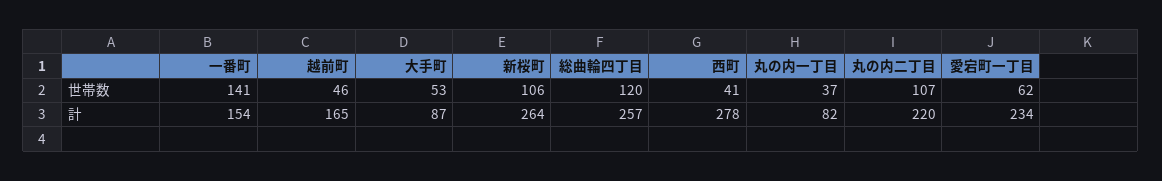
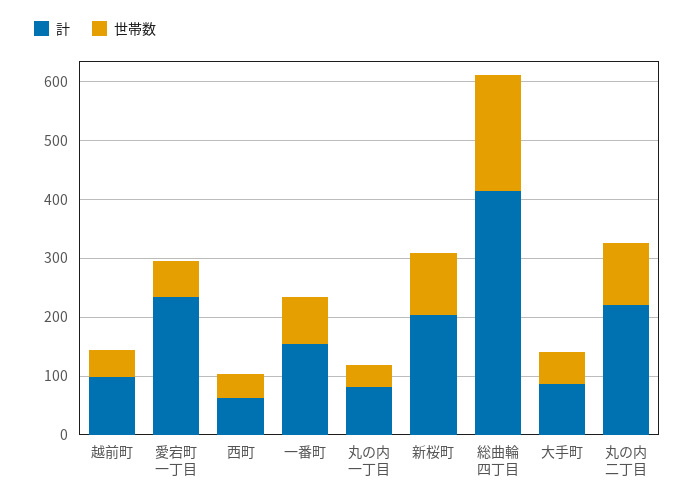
世帯数, 一番町: 141 -> 80
世帯数, 総曲輪四丁目: 120 -> 200
計, 越前町: 165 -> 100
計, 新桜町: 264 -> 200
計, 総曲輪四丁目: 257 -> 420
計, 西町: 278 -> 60

